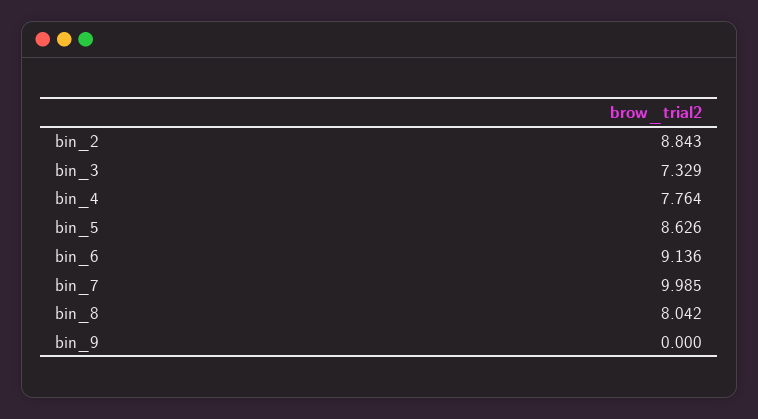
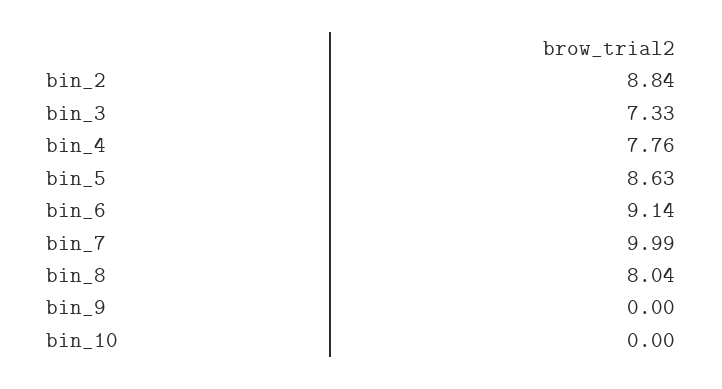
bin_10: none -> 0

